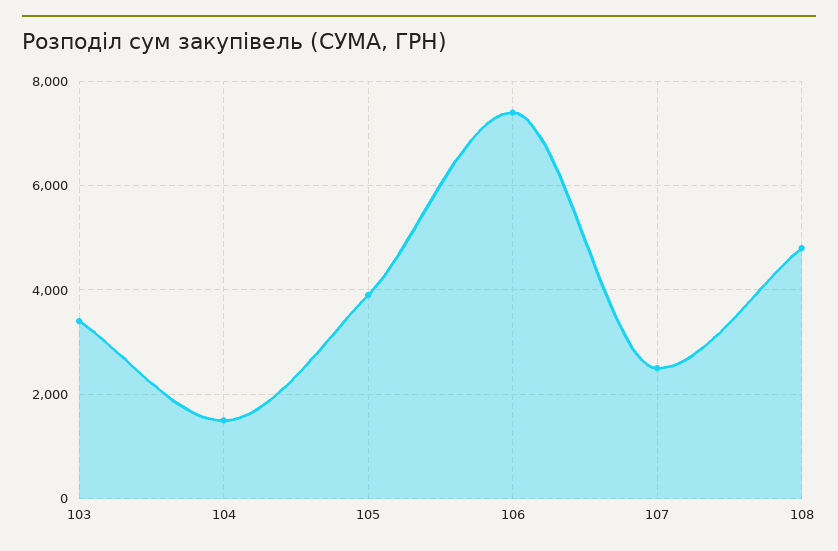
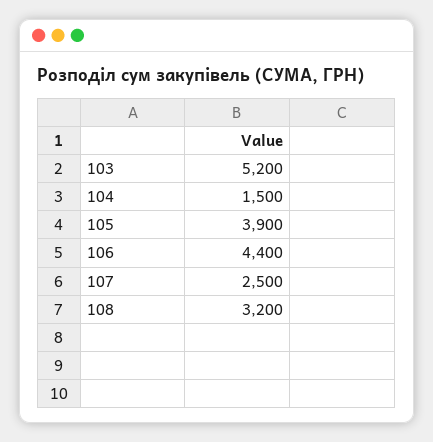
103: 3400 -> 5200
106: 7400 -> 4400
108: 4800 -> 3200

